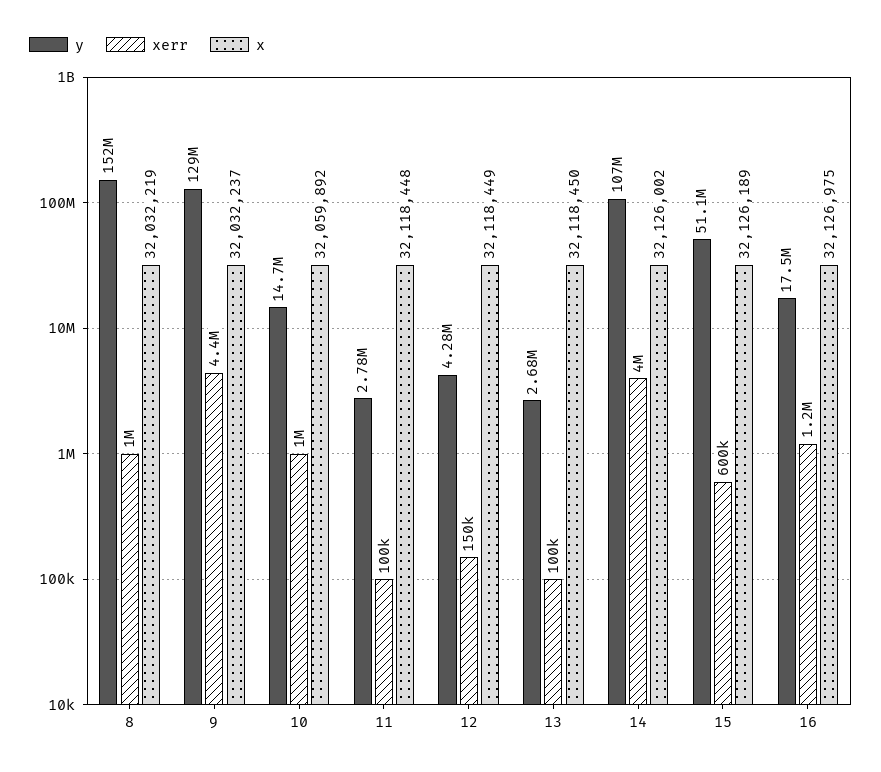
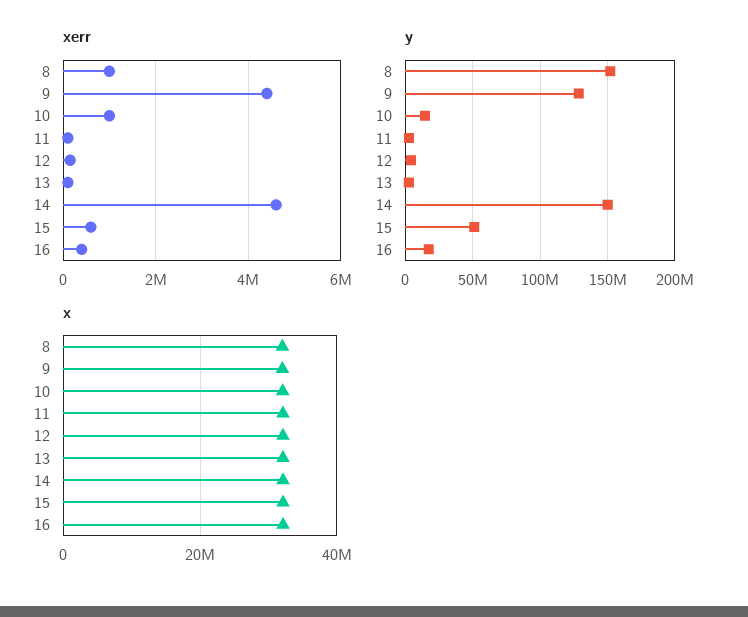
y, 14: 107000000 -> 150000000
xerr, 14: 4000000 -> 4600000
xerr, 16: 1200000 -> 400000

